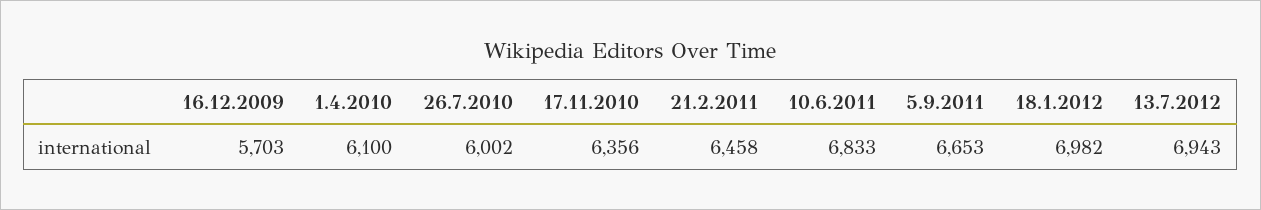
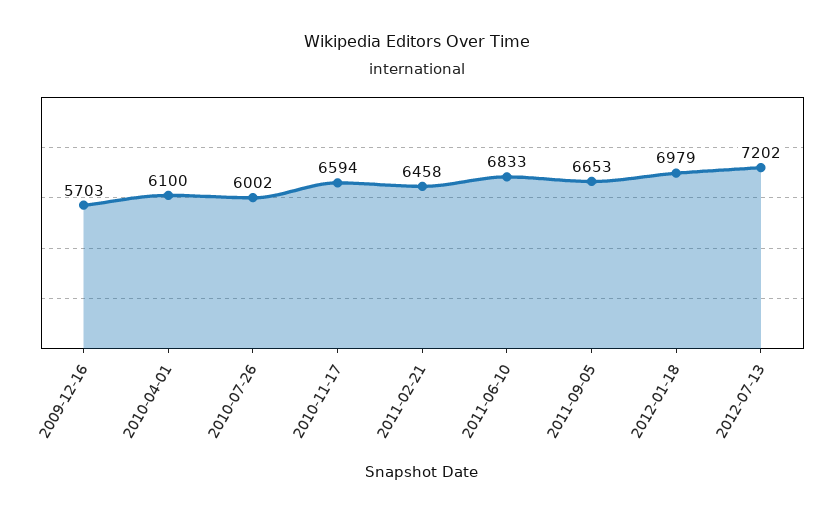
17.11.2010: 6356 -> 6594
18.1.2012: 6982 -> 6979
13.7.2012: 6943 -> 7202

